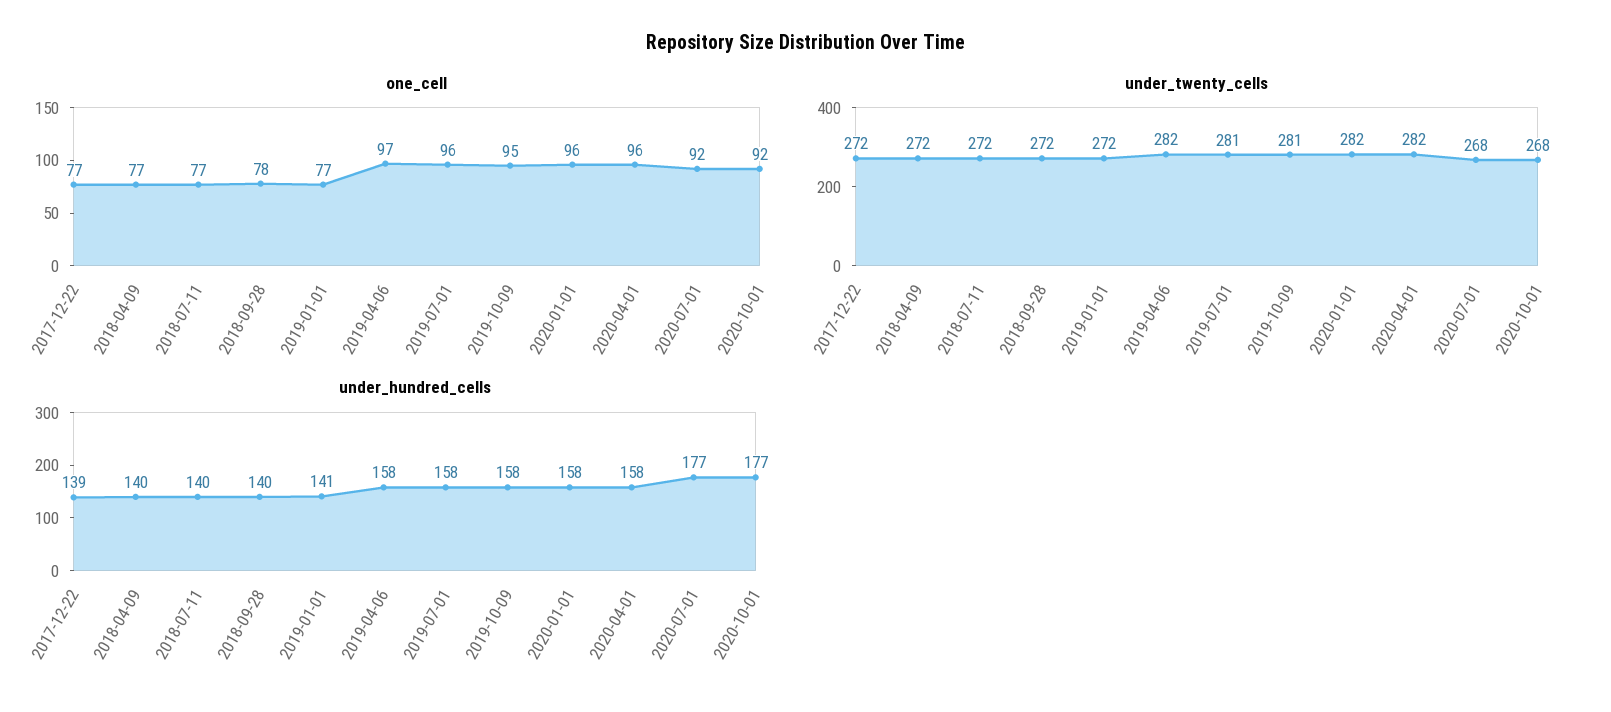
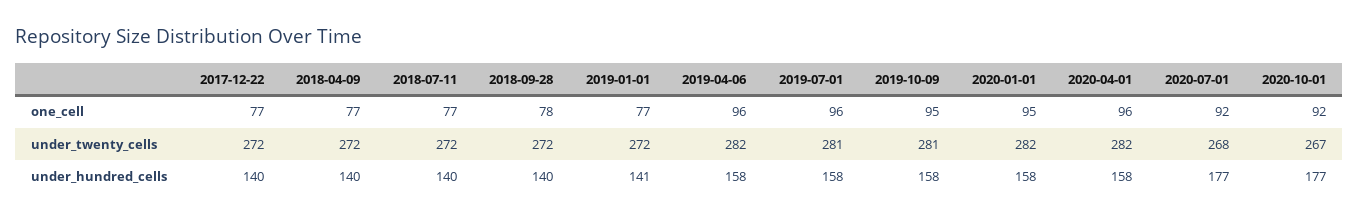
one_cell, 2019-04-06: 97 -> 96
one_cell, 2020-01-01: 96 -> 95
under_twenty_cells, 2020-10-01: 268 -> 267
under_hundred_cells, 2017-12-22: 139 -> 140

